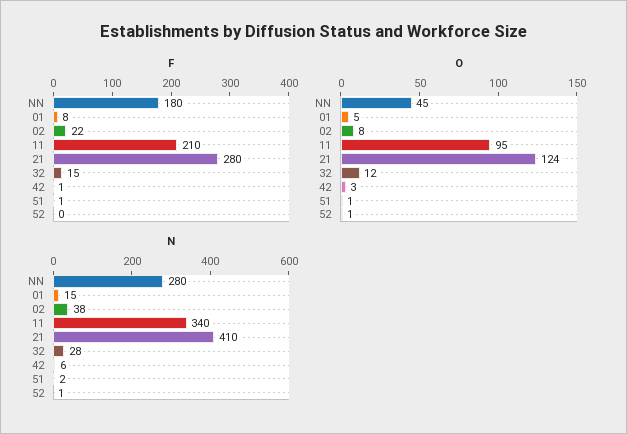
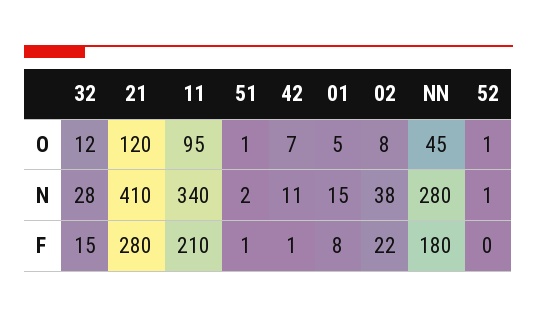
O, 21: 124 -> 120
O, 42: 3 -> 7
N, 42: 6 -> 11

